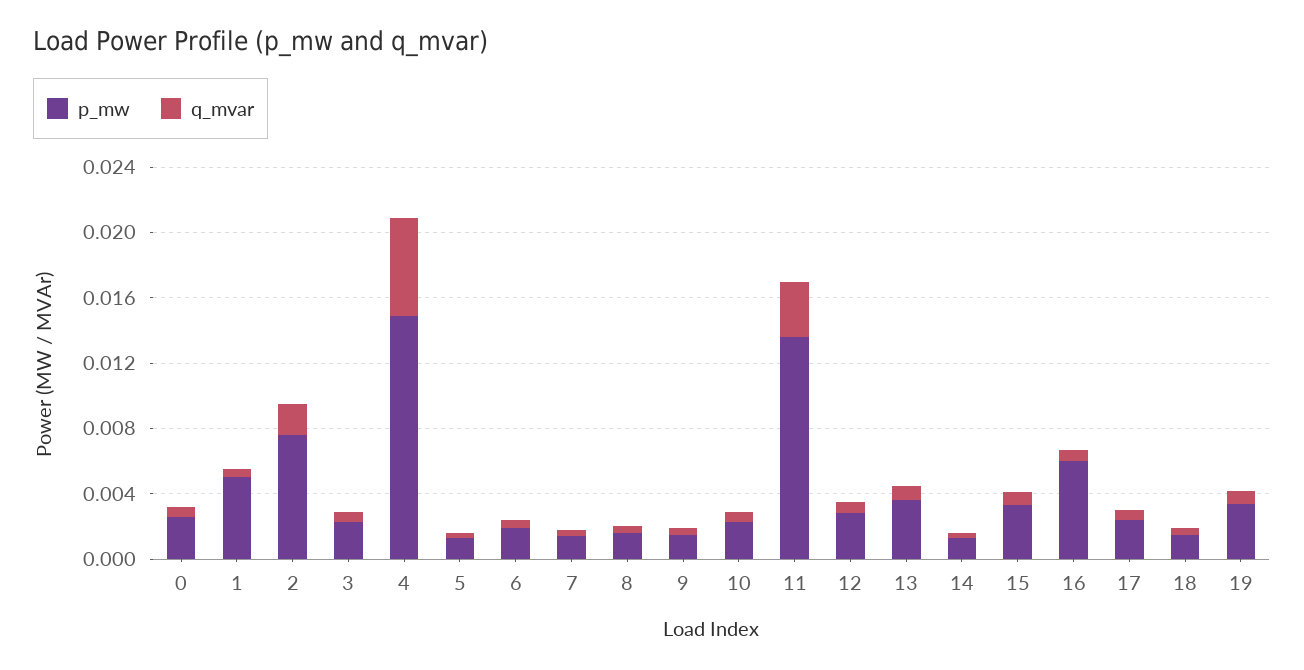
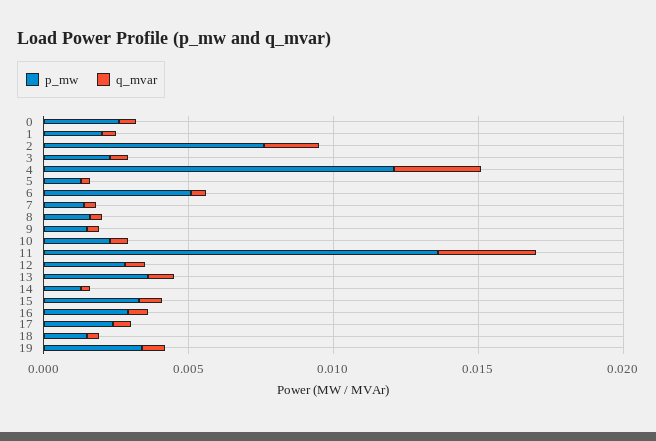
p_mw, 1: 0.005 -> 0.002
p_mw, 4: 0.015 -> 0.012
q_mvar, 4: 0.006 -> 0.003
p_mw, 6: 0.002 -> 0.005
p_mw, 16: 0.006 -> 0.003

